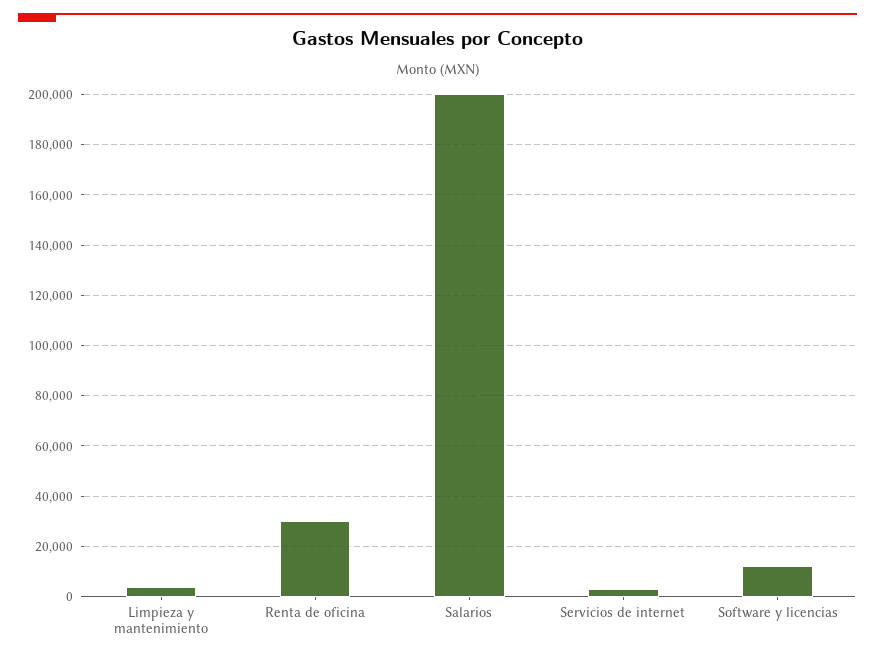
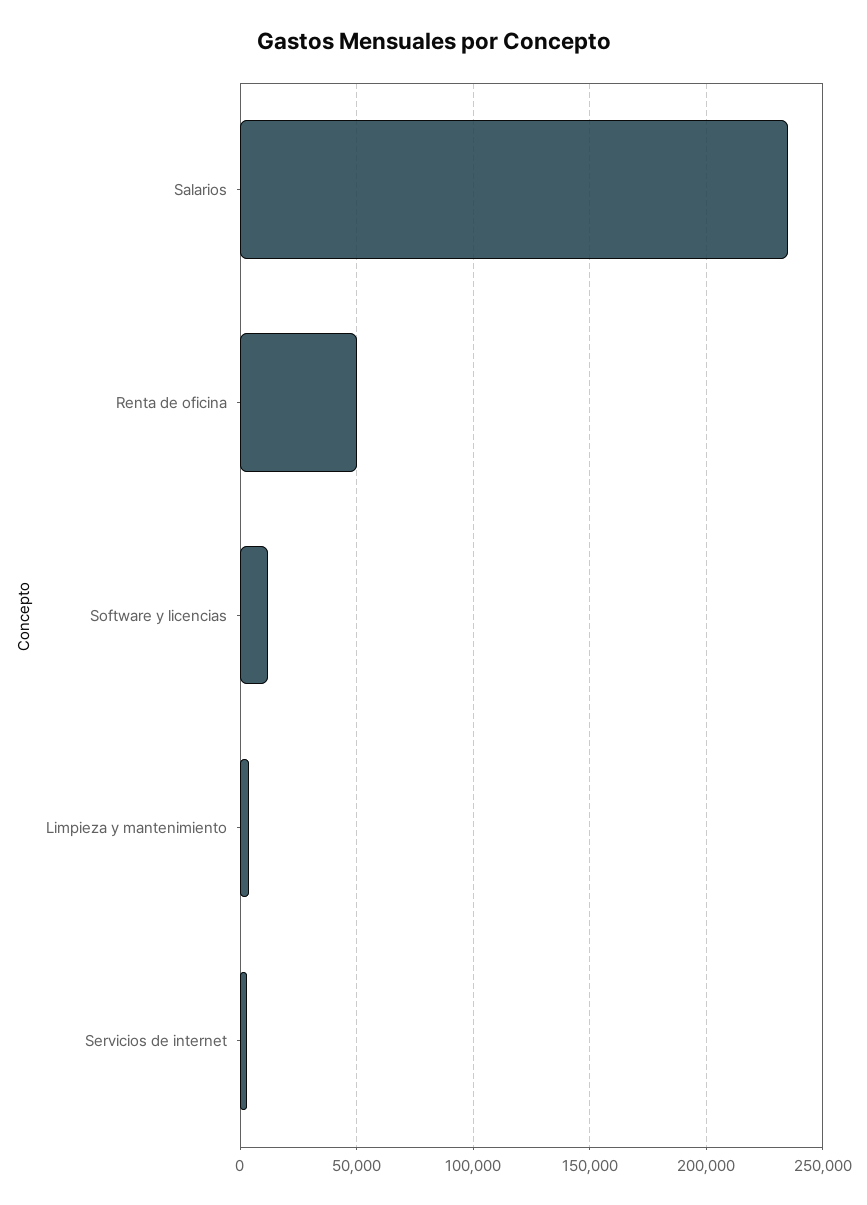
Renta de oficina: 30000 -> 50000
Salarios: 200000 -> 235000

